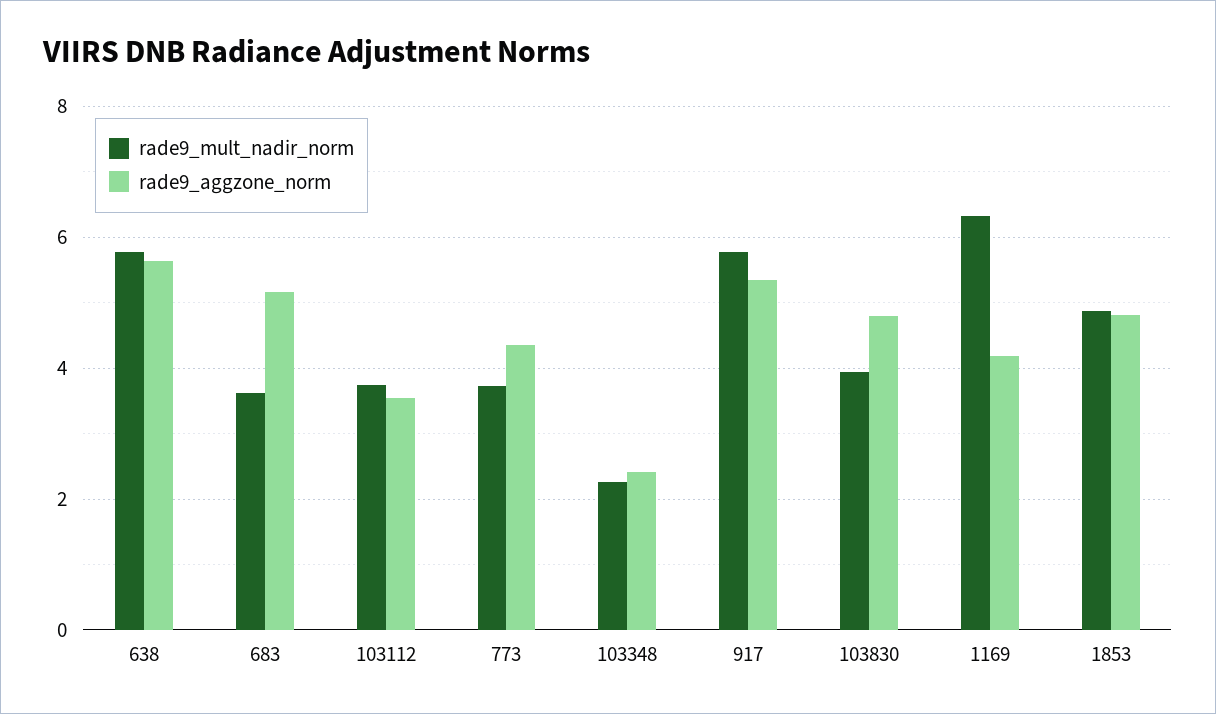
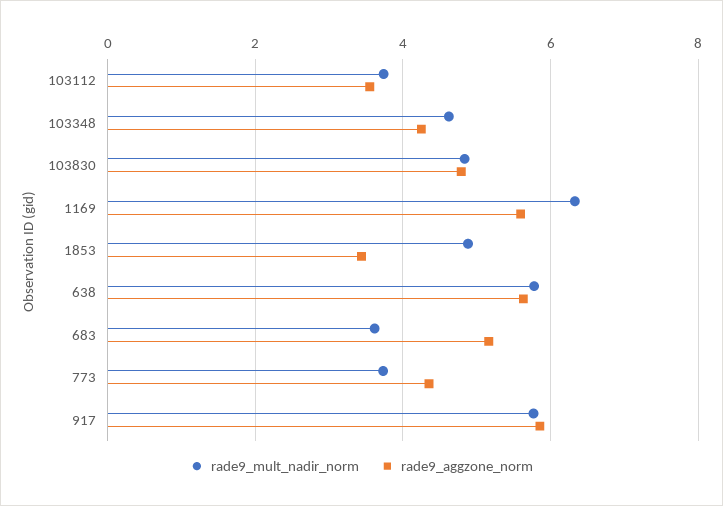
rade9_mult_nadir_norm, 103348: 2.2 -> 4.6
rade9_aggzone_norm, 103348: 2.4 -> 4.2
rade9_aggzone_norm, 917: 5.4 -> 5.8
rade9_mult_nadir_norm, 103830: 4 -> 4.8
rade9_aggzone_norm, 1169: 4.2 -> 5.6
rade9_aggzone_norm, 1853: 4.8 -> 3.4

